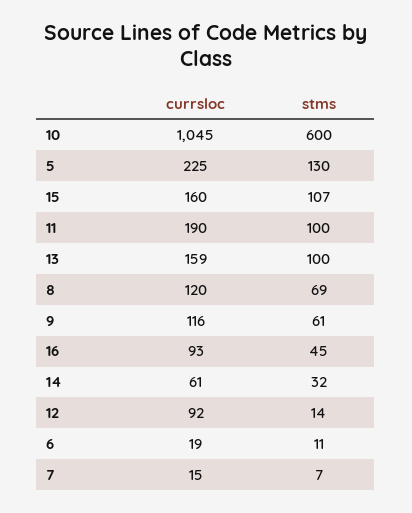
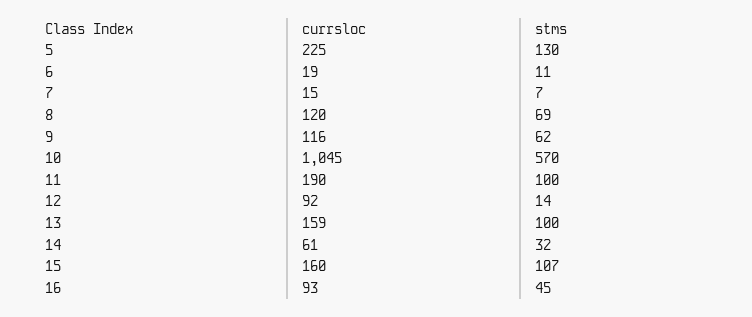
stms, 10: 600 -> 570
stms, 9: 61 -> 62

